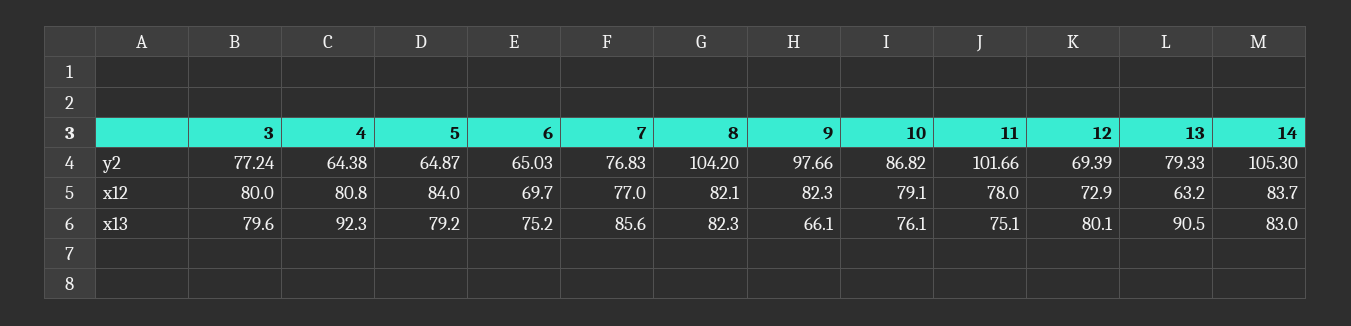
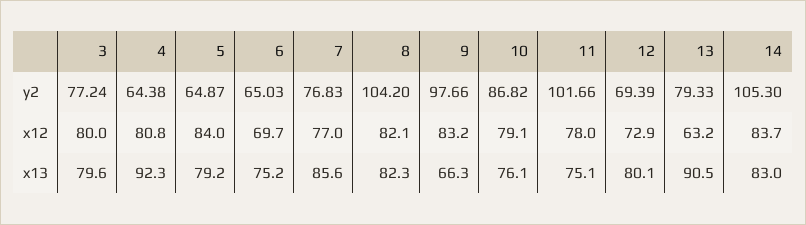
9, x12: 82.3 -> 83.2
9, x13: 66.1 -> 66.3

